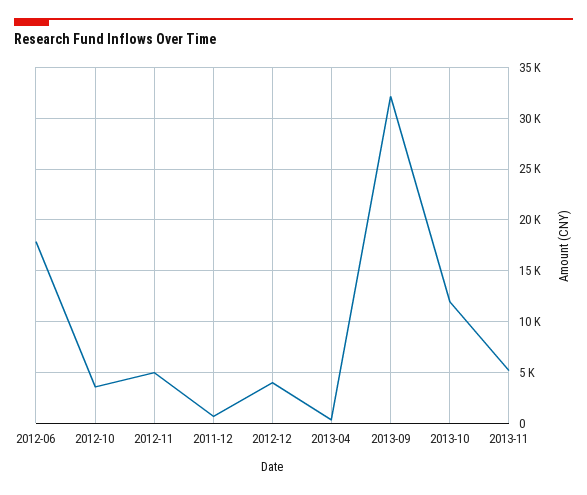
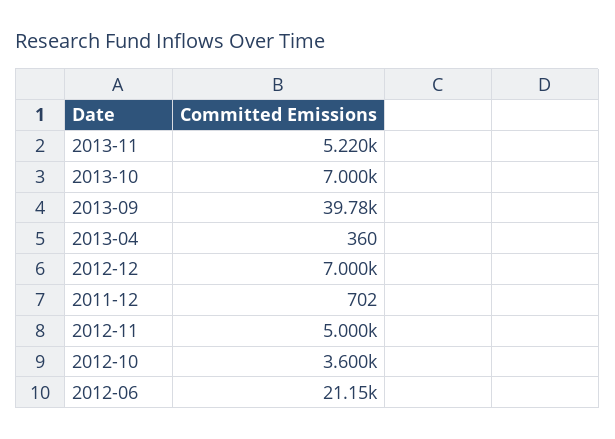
2012-06: 18000 -> 21150
2012-12: 4000 -> 7000
2013-09: 32000 -> 39780
2013-10: 12000 -> 7000

